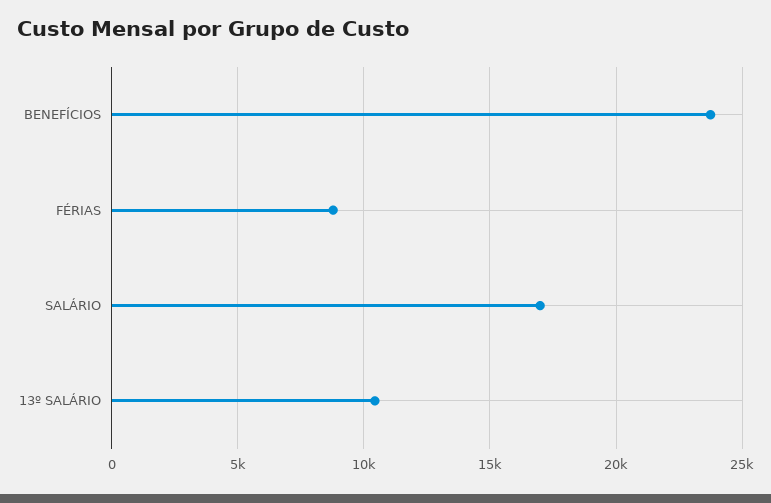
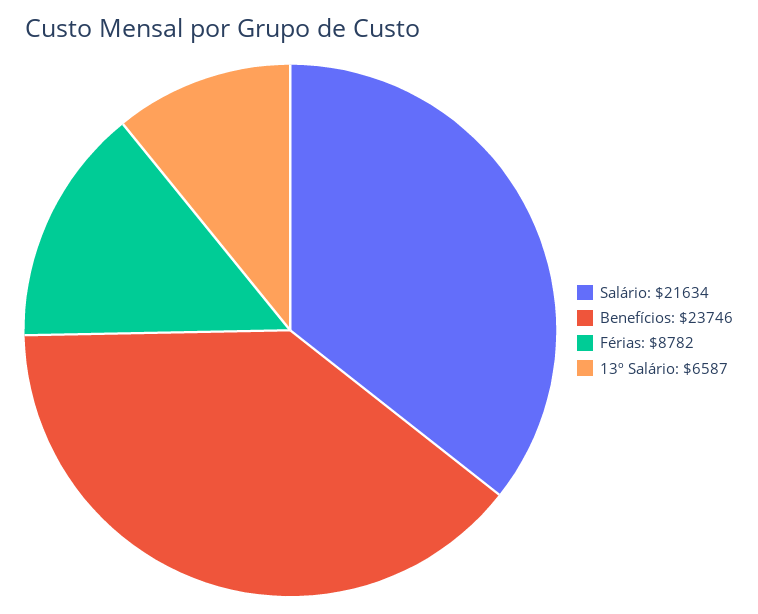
SALÁRIO: 17000 -> 21634
13º SALÁRIO: 10500 -> 6587

